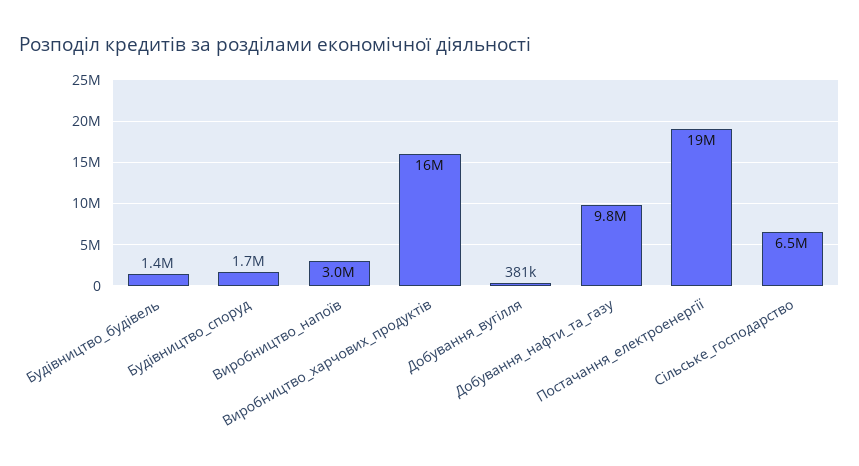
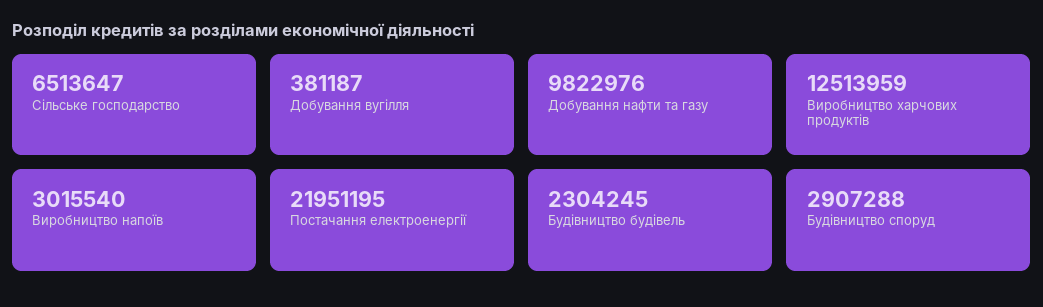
Будівництво_будівель: 1400000 -> 2304245
Будівництво_споруд: 1700000 -> 2907288
Виробництво_харчових_продуктів: 16000000 -> 12513959
Постачання_електроенергії: 19000000 -> 21951195

